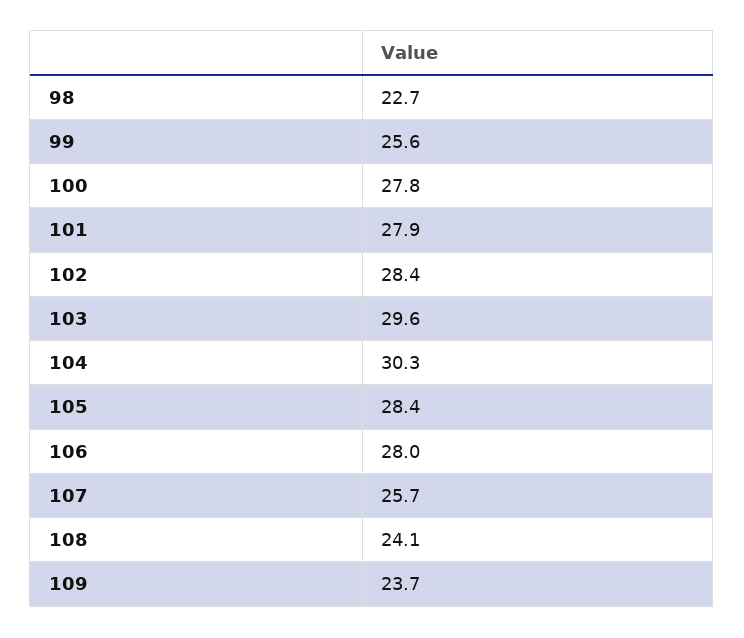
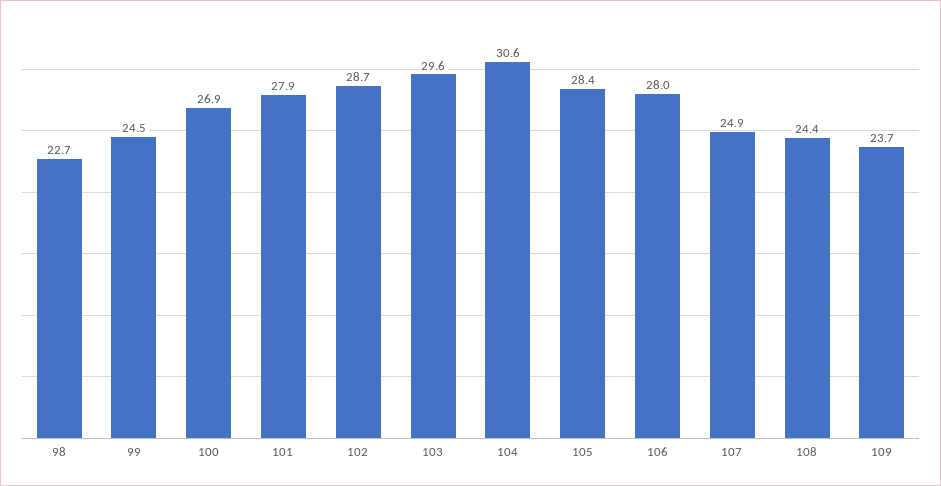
99: 25.6 -> 24.5
100: 27.8 -> 26.9
102: 28.4 -> 28.7
104: 30.3 -> 30.6
107: 25.7 -> 24.9
108: 24.1 -> 24.4

